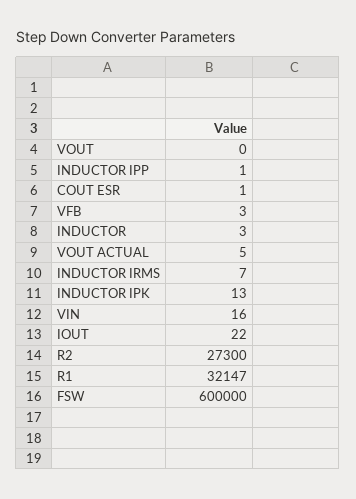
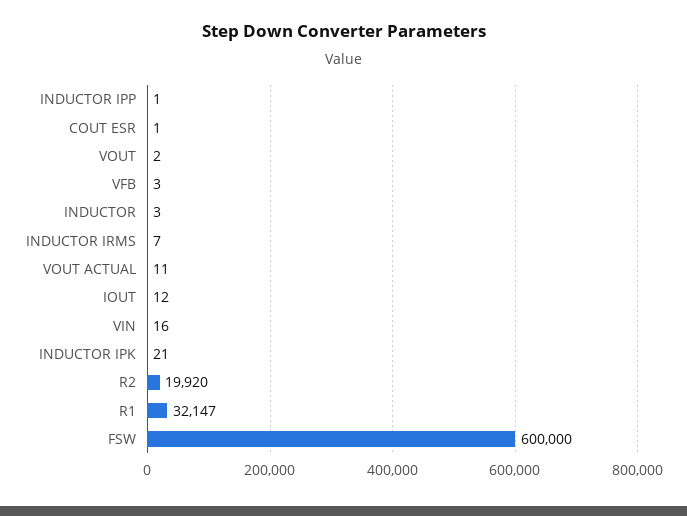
VOUT: 0 -> 2
VOUT ACTUAL: 5 -> 11
INDUCTOR IPK: 13 -> 21
IOUT: 22 -> 12
R2: 27300 -> 19920

